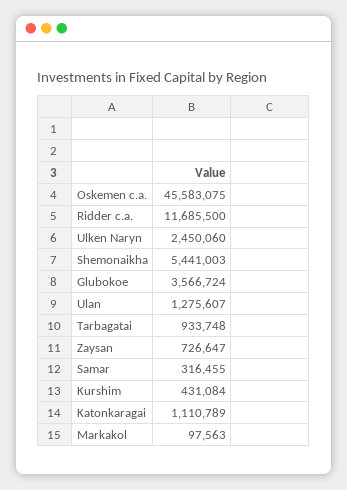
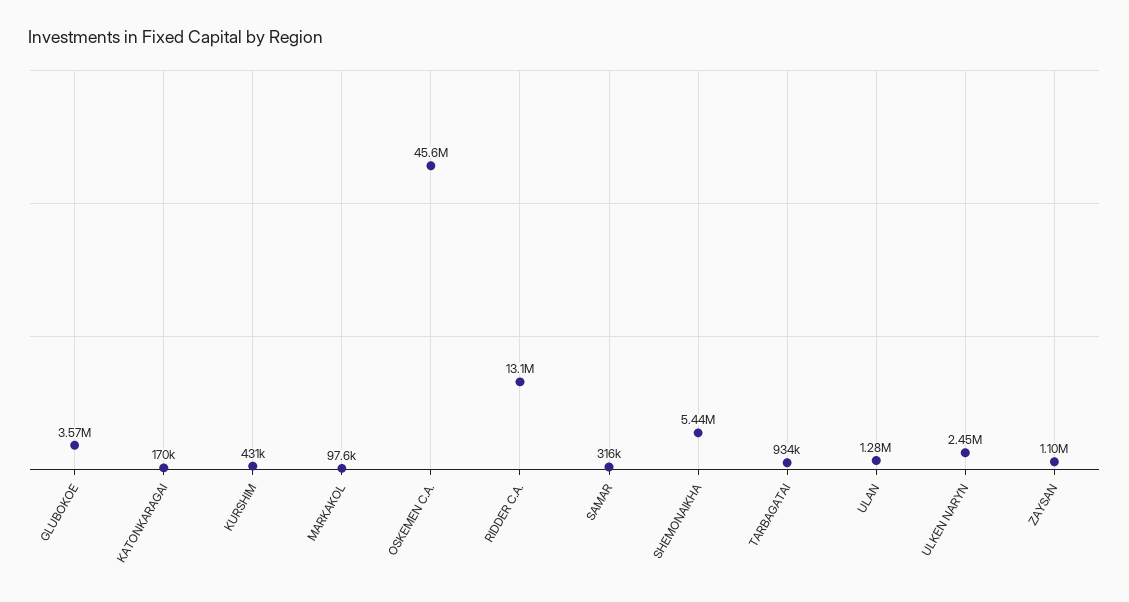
Ridder c.a.: 11685500 -> 13100000
Zaysan: 726647 -> 1100000
Katonkaragai: 1110789 -> 170000

